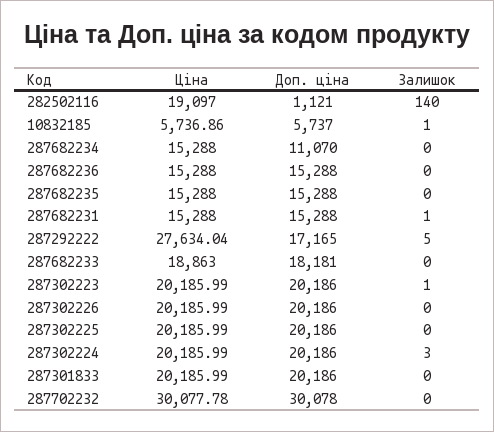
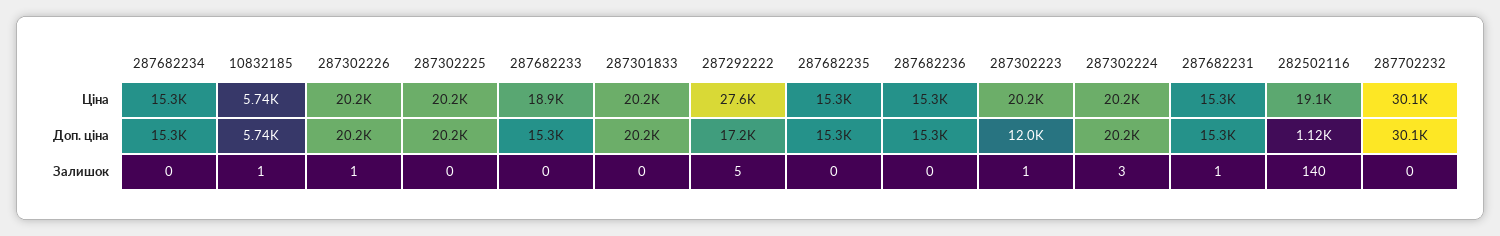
Доп. ціна, 287682234: 11070 -> 15300
Доп. ціна, 287682233: 18181 -> 15300
Доп. ціна, 287302223: 20186 -> 12000
Залишок, 287302226: 0 -> 1

